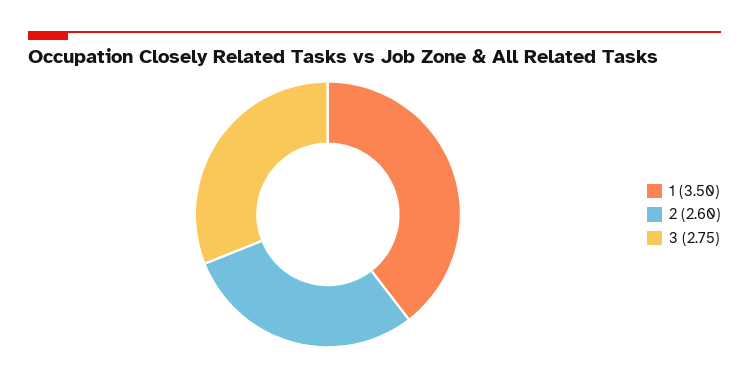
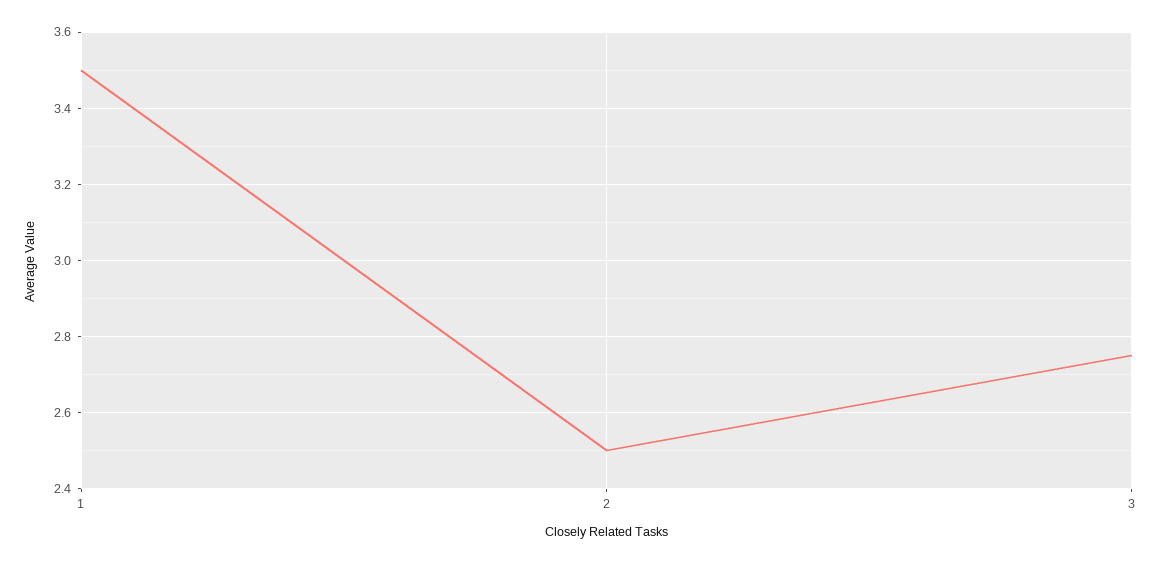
2: 2.6 -> 2.5

